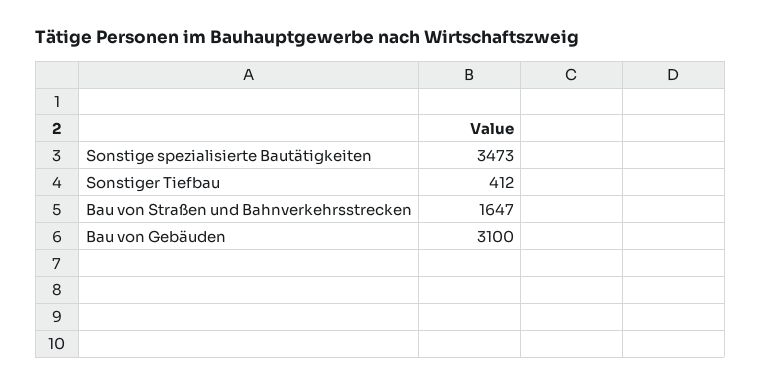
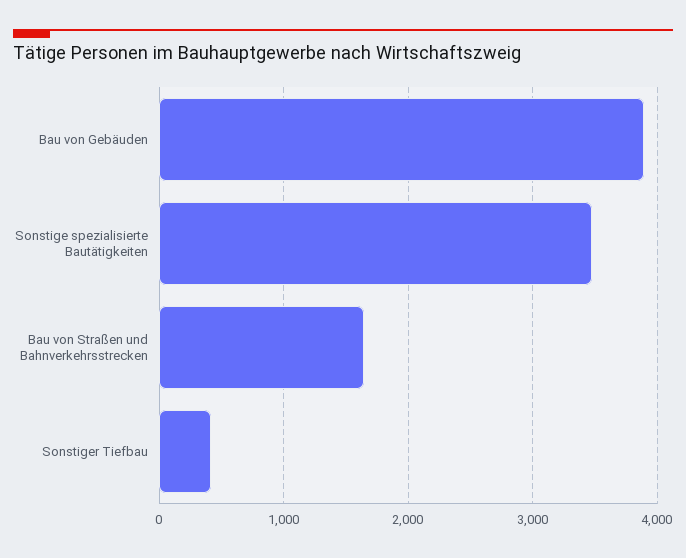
Bau von Gebäuden: 3100 -> 3900

